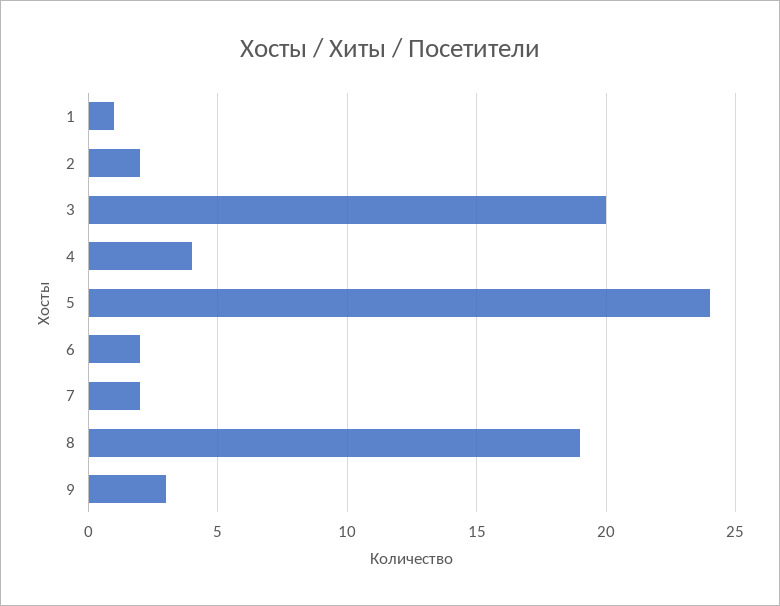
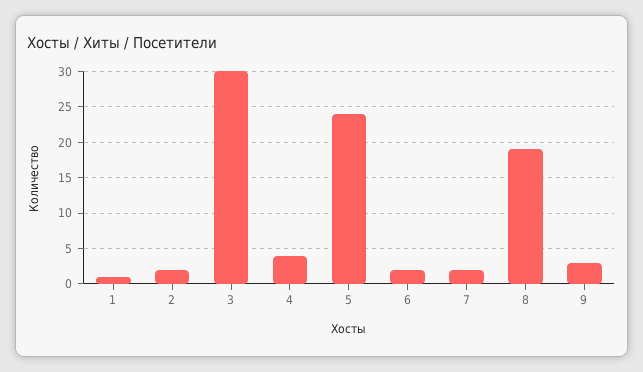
3: 20 -> 30

